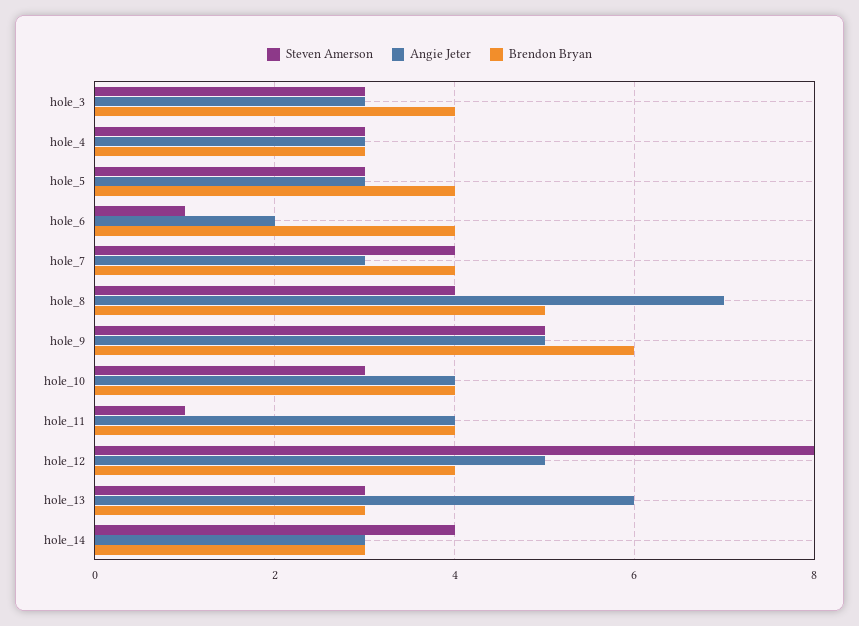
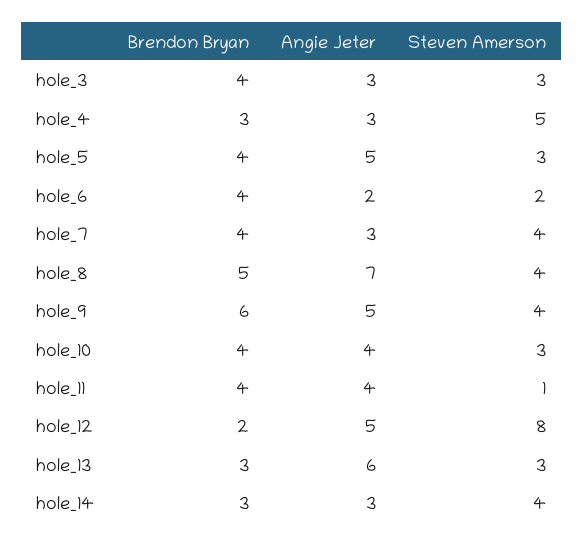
Steven Amerson, hole_4: 3 -> 5
Angie Jeter, hole_5: 3 -> 5
Steven Amerson, hole_6: 1 -> 2
Steven Amerson, hole_9: 5 -> 4
Brendon Bryan, hole_12: 4 -> 2

